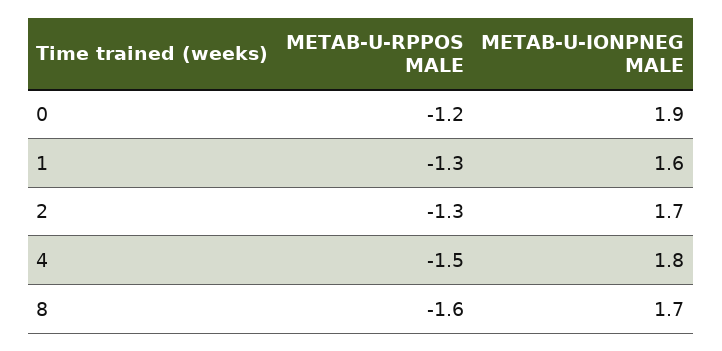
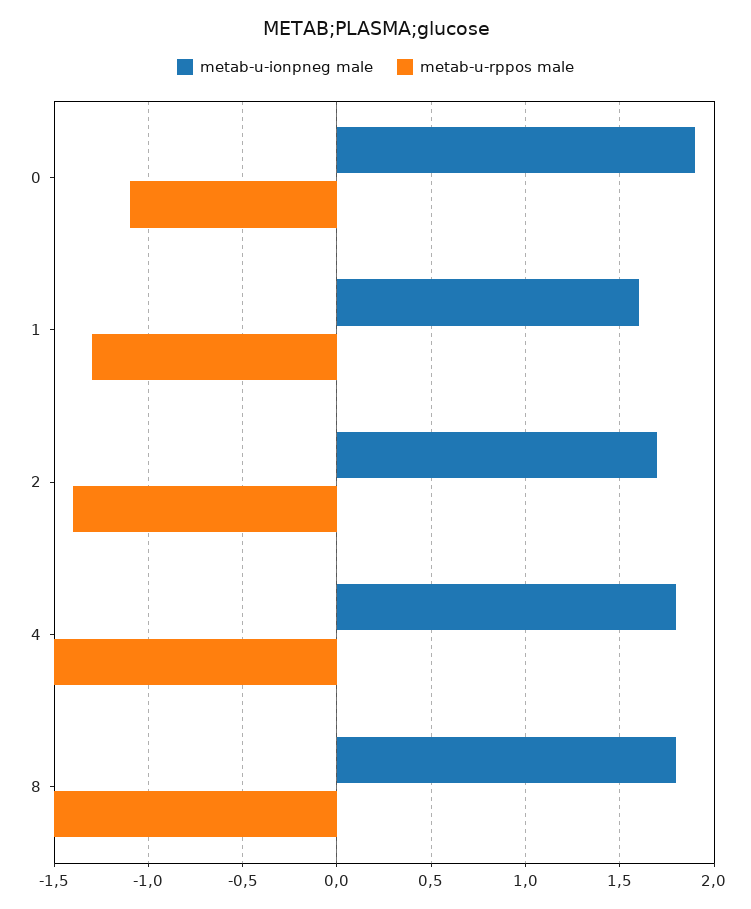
METAB-U-RPPOS MALE, 0: -1.2 -> -1.1
METAB-U-RPPOS MALE, 2: -1.3 -> -1.4
METAB-U-RPPOS MALE, 8: -1.6 -> -1.5
METAB-U-IONPNEG MALE, 8: 1.7 -> 1.8

